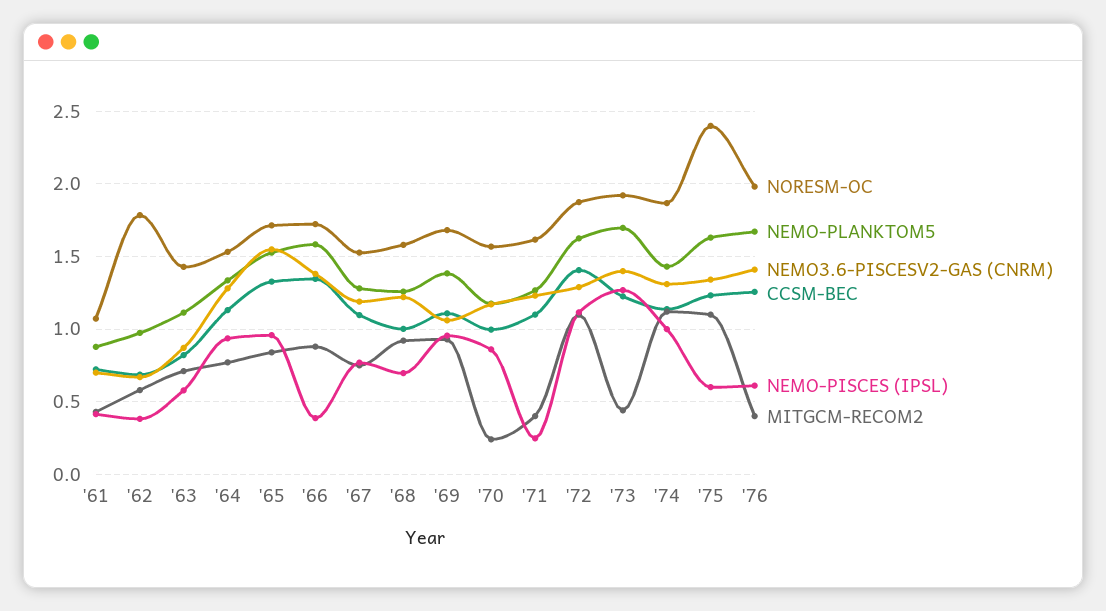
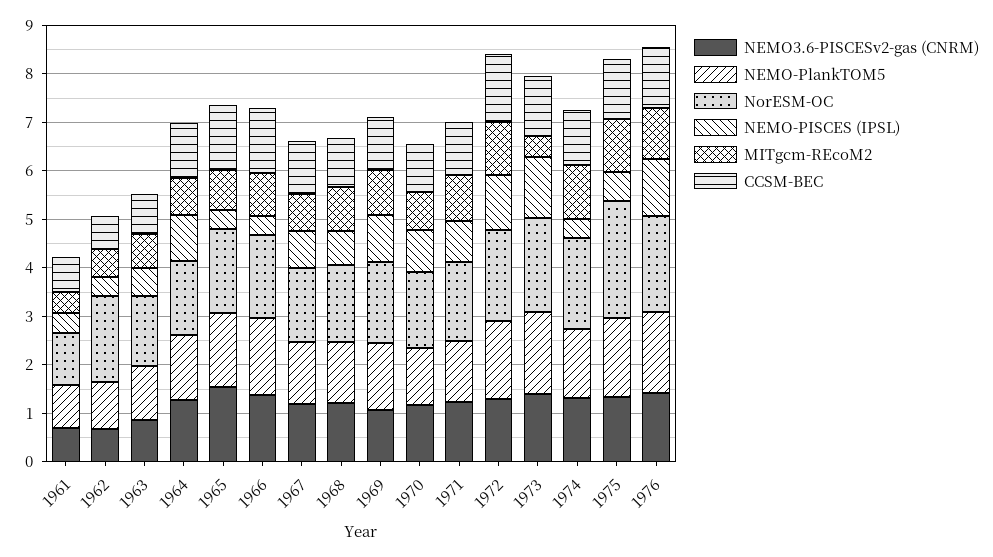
NEMO-PISCES (IPSL), '65: 0.95 -> 0.4
MITGCM-RECOM2, '70: 0.25 -> 0.8
NEMO-PISCES (IPSL), '71: 0.25 -> 0.8
MITGCM-RECOM2, '71: 0.4 -> 1
NEMO-PISCES (IPSL), '74: 1 -> 0.4
NEMO-PISCES (IPSL), '76: 0.6 -> 1.2
MITGCM-RECOM2, '76: 0.4 -> 1

